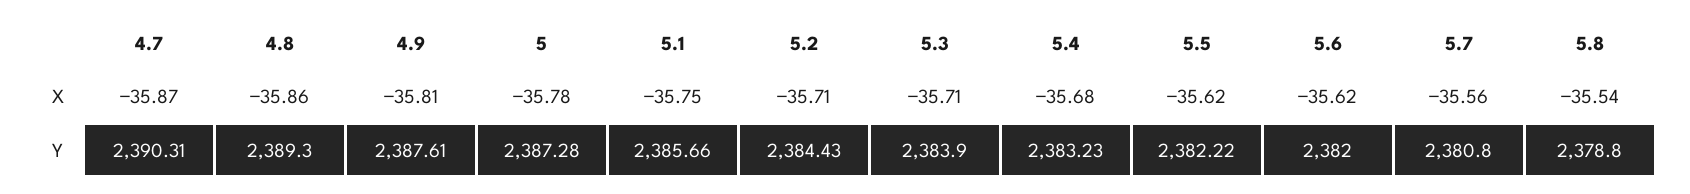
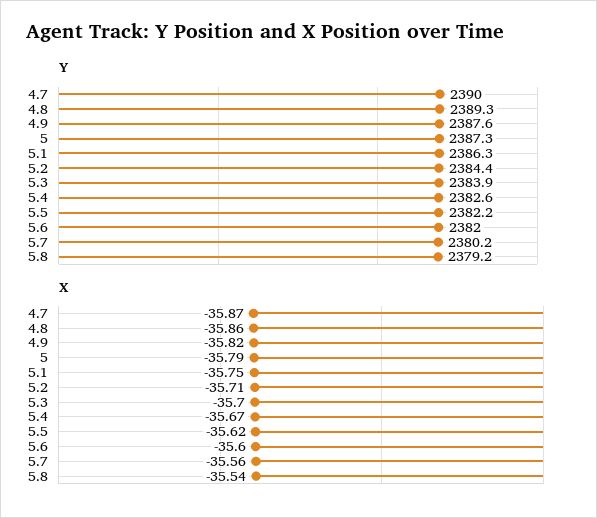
X, 4.9: -35.81 -> -35.82
X, 5: -35.78 -> -35.79
X, 5.3: -35.71 -> -35.7
X, 5.4: -35.68 -> -35.67
X, 5.6: -35.62 -> -35.6
Y, 4.7: 2390.31 -> 2390
Y, 5.1: 2385.66 -> 2386.3
Y, 5.4: 2383.23 -> 2382.6
Y, 5.7: 2380.8 -> 2380.2
Y, 5.8: 2378.8 -> 2379.2

